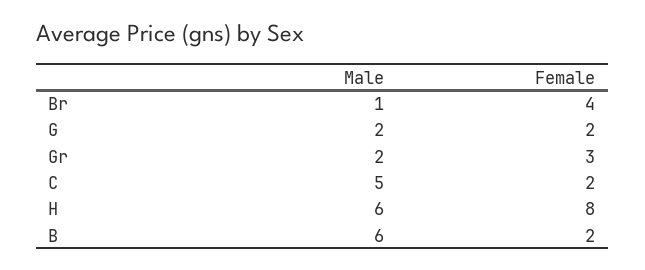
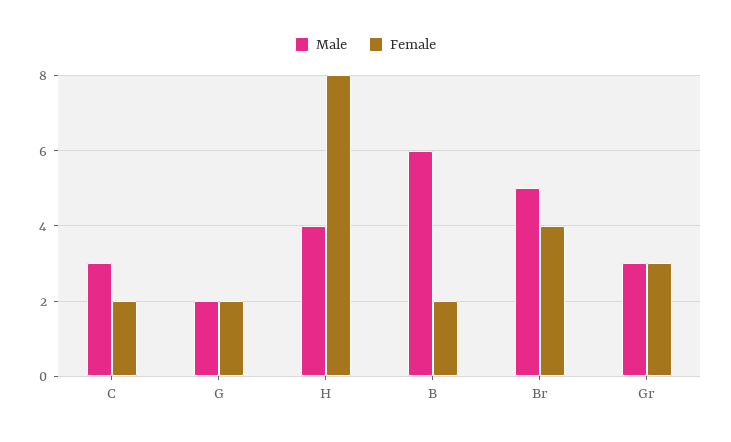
Male, Br: 1 -> 5
Male, Gr: 2 -> 3
Male, C: 5 -> 3
Male, H: 6 -> 4

